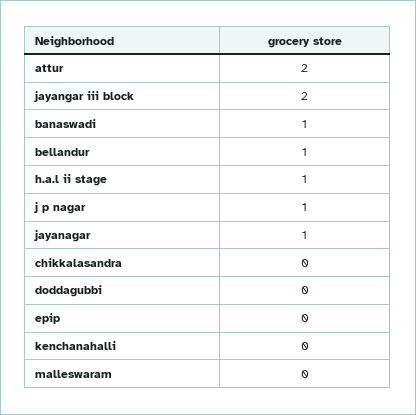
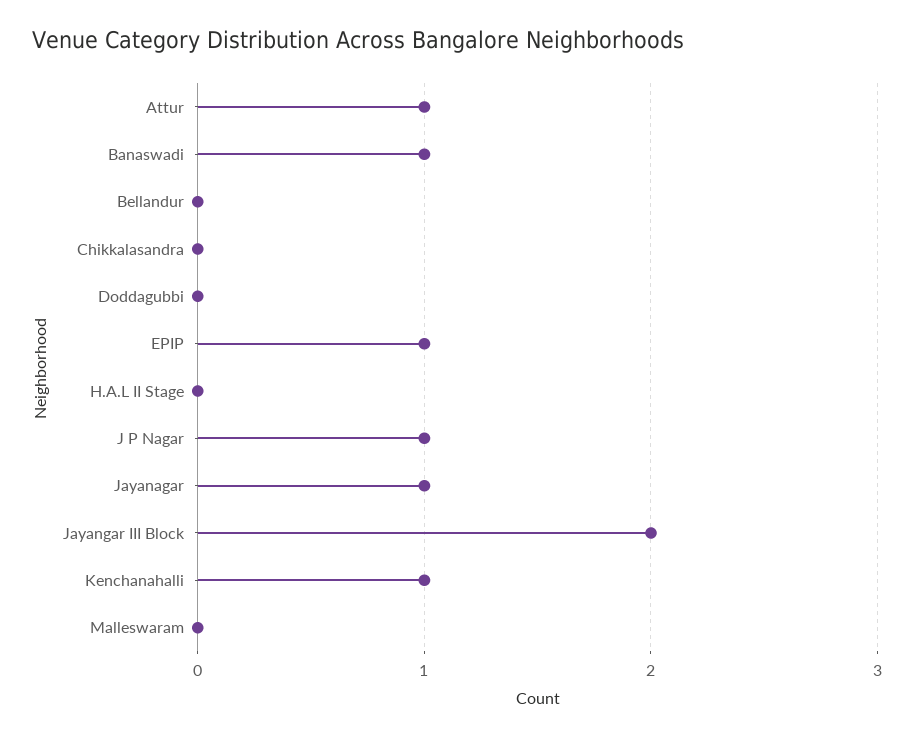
attur: 2 -> 1
bellandur: 1 -> 0
h.a.l ii stage: 1 -> 0
epip: 0 -> 1
kenchanahalli: 0 -> 1

